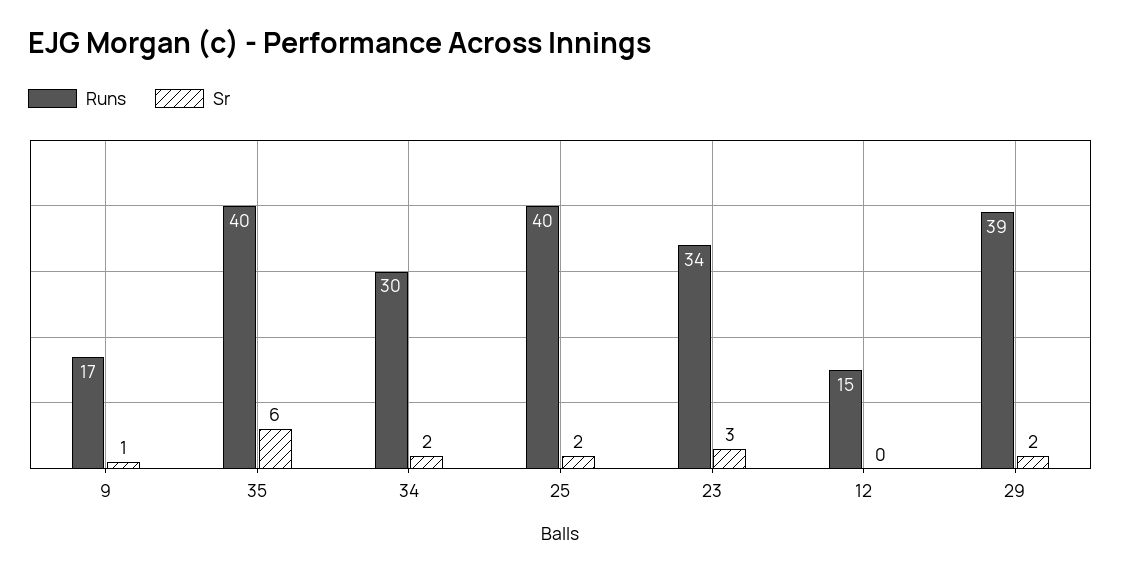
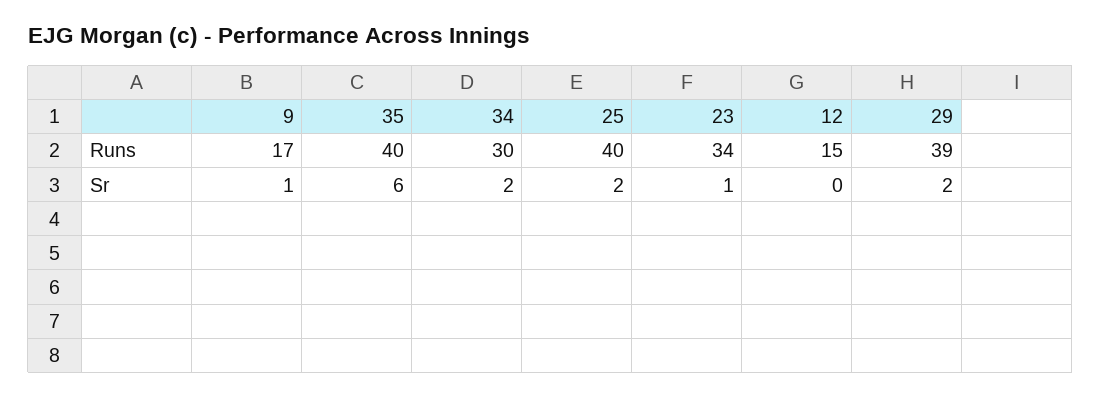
Sr, 23: 3 -> 1

